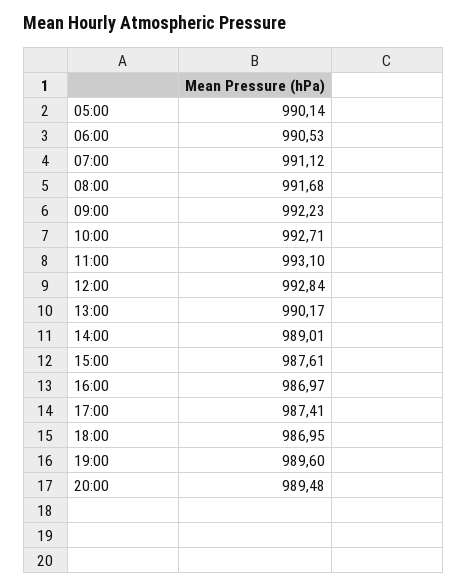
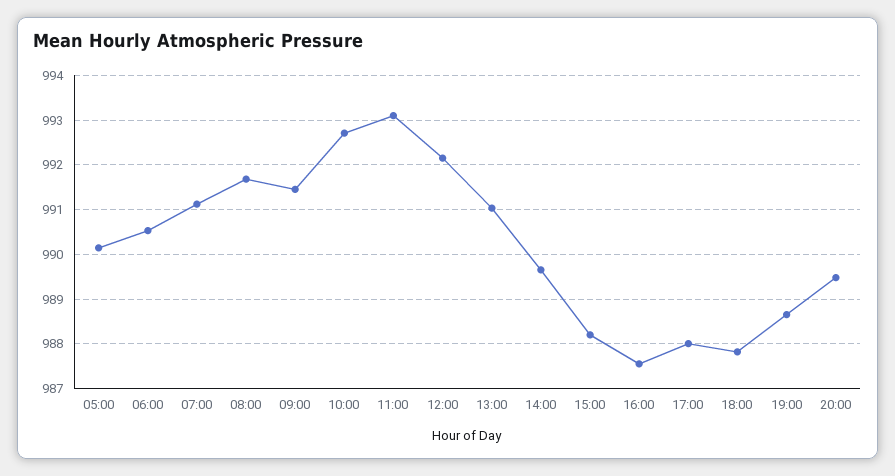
09:00: 992.23 -> 991.4
12:00: 992.84 -> 992.2
13:00: 990.17 -> 991
14:00: 989.01 -> 989.6
15:00: 987.61 -> 988.2
16:00: 986.97 -> 987.6
17:00: 987.41 -> 988
18:00: 986.95 -> 987.8
19:00: 989.6 -> 988.6

